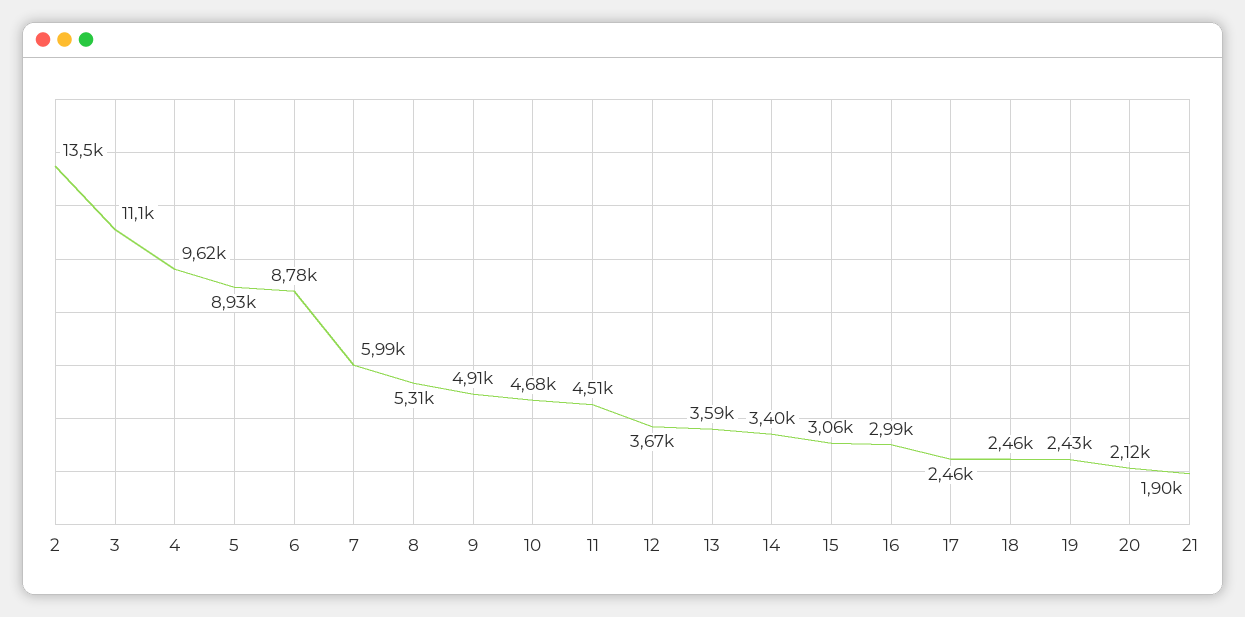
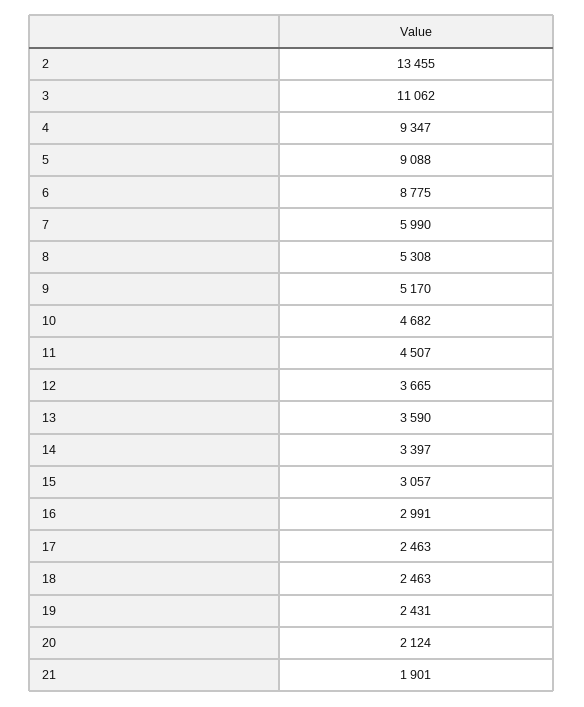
4: 9620 -> 9347
5: 8930 -> 9088
9: 4910 -> 5170

